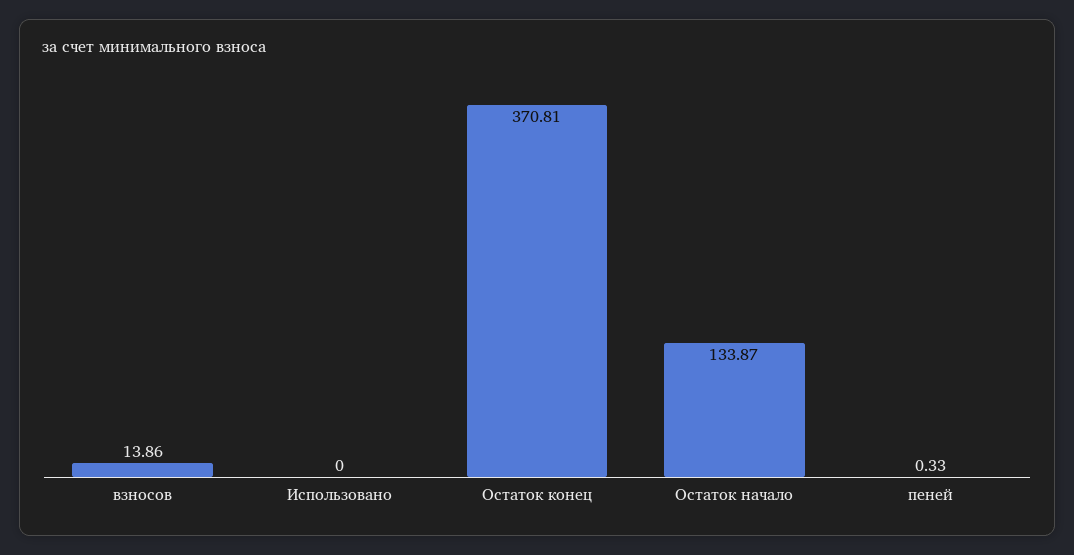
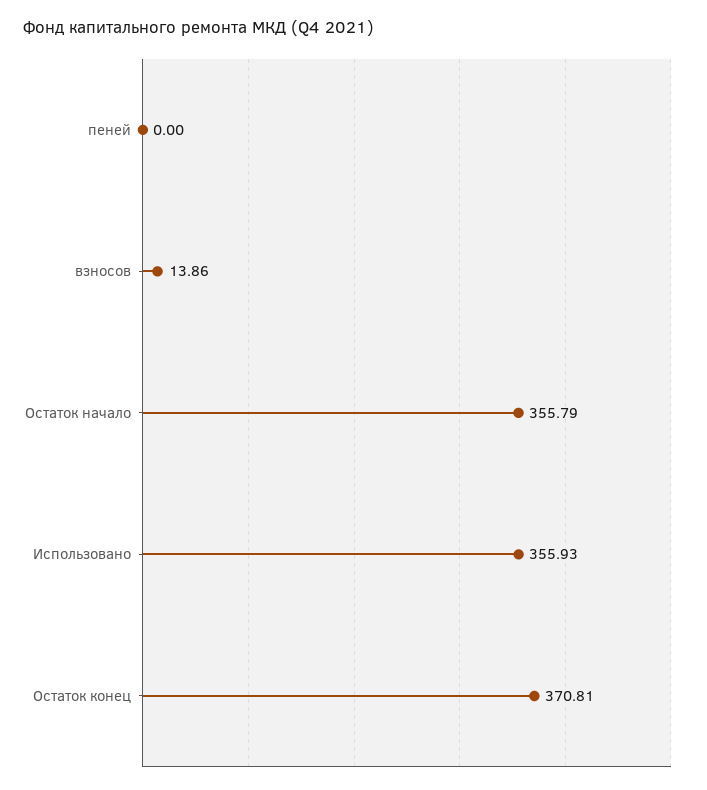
Использовано: 0 -> 355.93
Остаток начало: 133.87 -> 355.79
пеней: 0.33 -> 0

